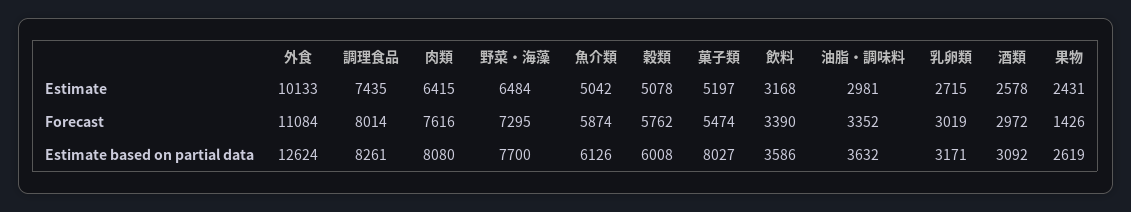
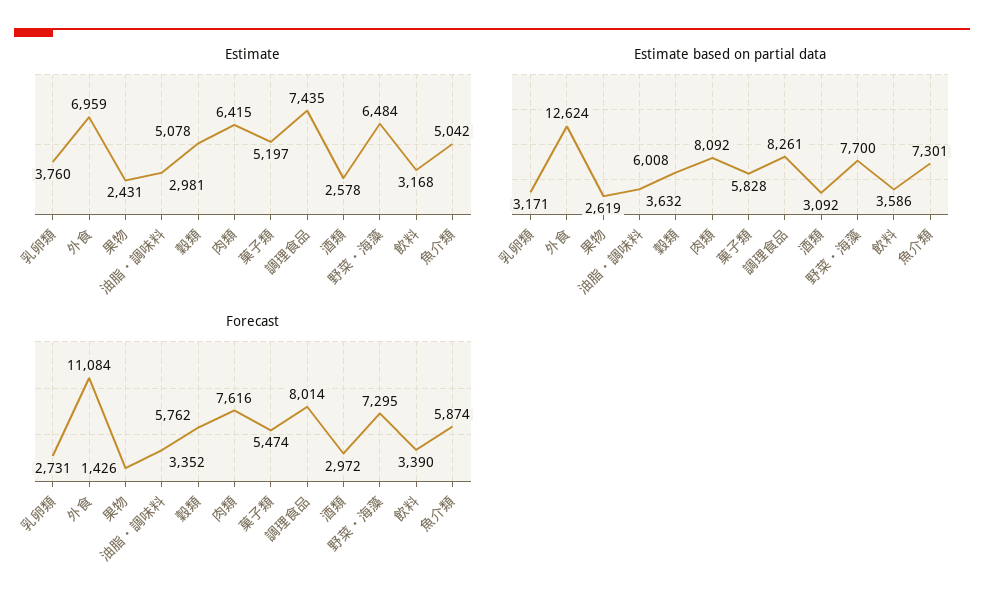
Estimate, 外食: 10133 -> 6959
Estimate, 乳卵類: 2715 -> 3760
Forecast, 乳卵類: 3019 -> 2731
Estimate based on partial data, 肉類: 8080 -> 8092
Estimate based on partial data, 魚介類: 6126 -> 7301
Estimate based on partial data, 菓子類: 8027 -> 5828

